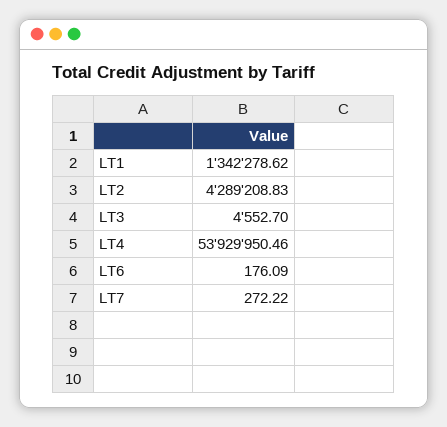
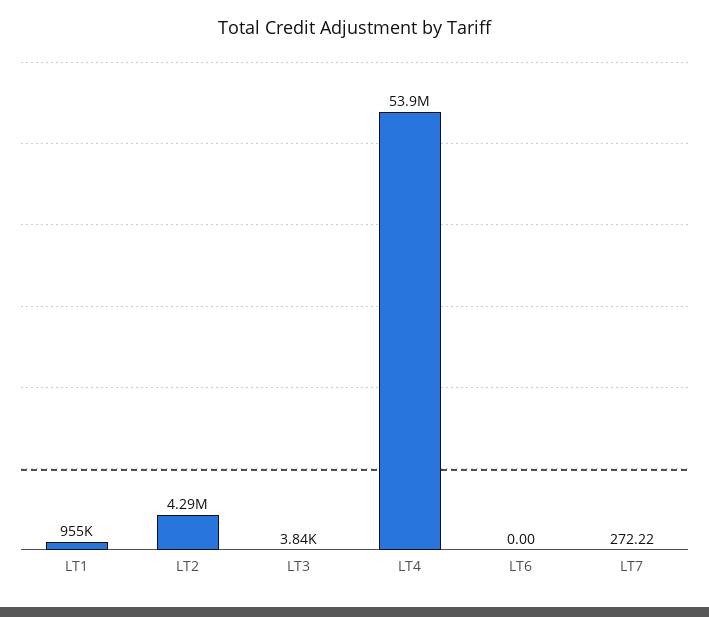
LT1: 1342278.62 -> 955000
LT3: 4552.7 -> 3840
LT6: 176.09 -> 0

